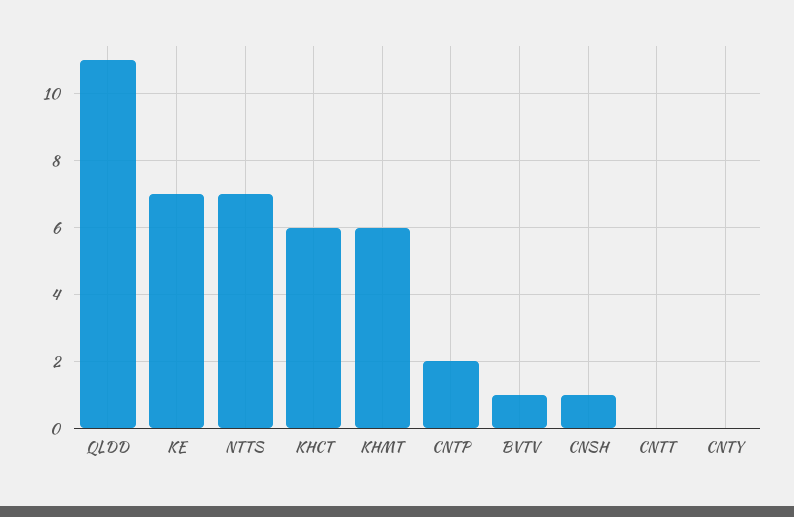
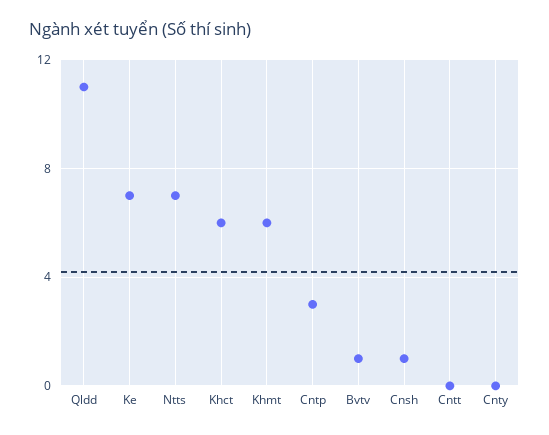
CNTP: 2 -> 3

